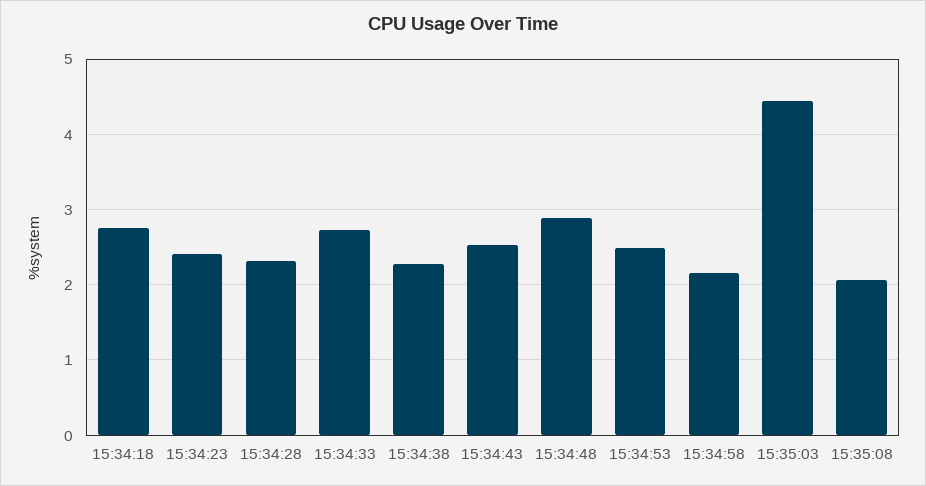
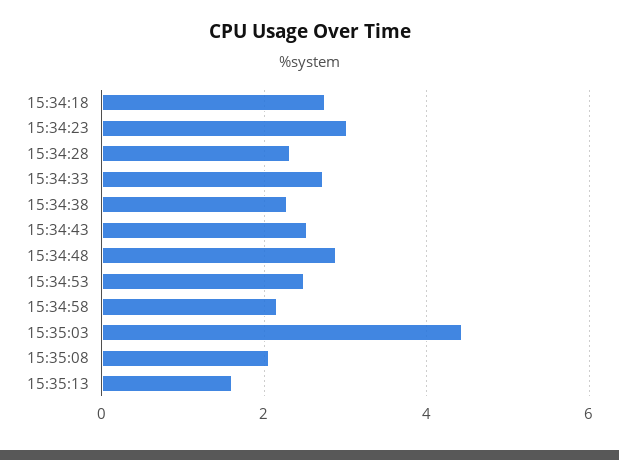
15:34:23: 2.4 -> 3
15:35:13: none -> 1.6

